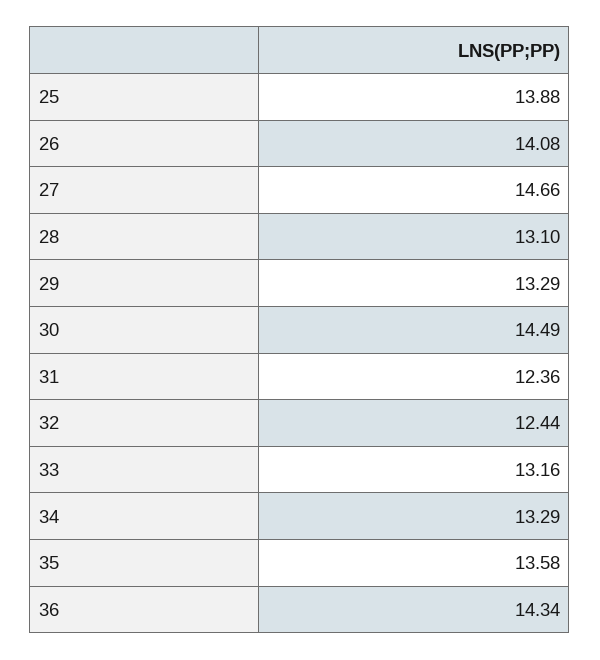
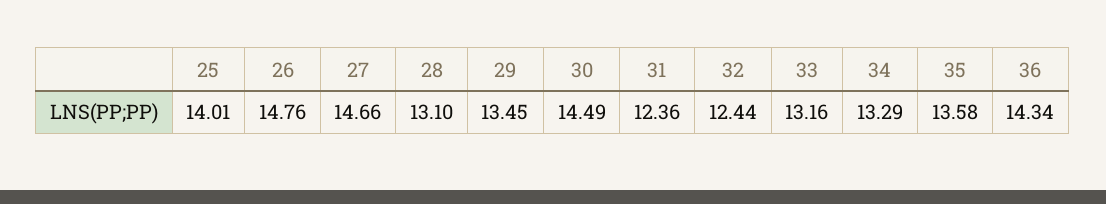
25: 13.88 -> 14.01
26: 14.08 -> 14.76
29: 13.29 -> 13.45

